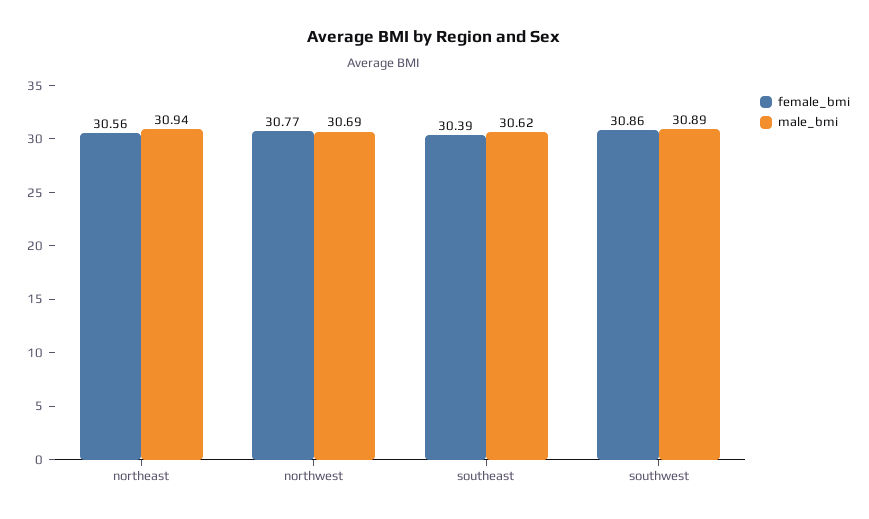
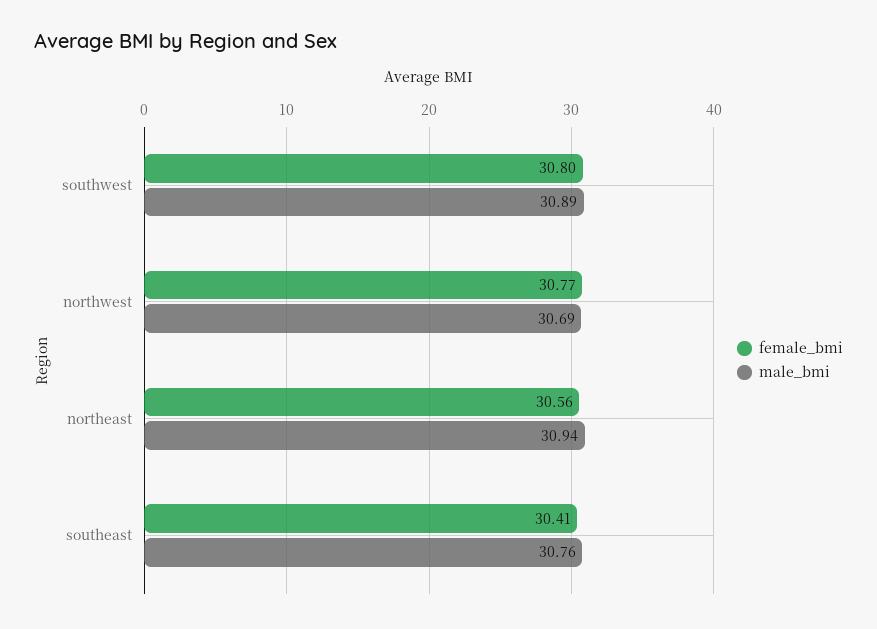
female_bmi, southeast: 30.39 -> 30.41
male_bmi, southeast: 30.62 -> 30.76
female_bmi, southwest: 30.86 -> 30.8

